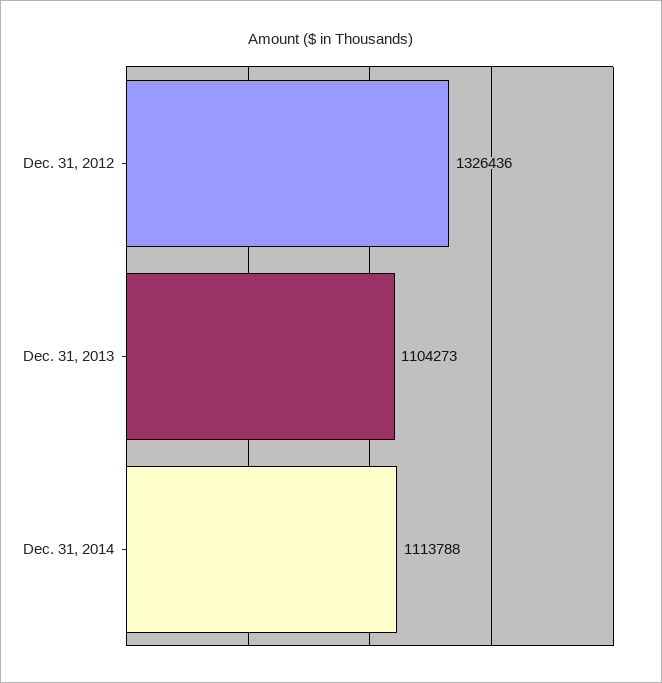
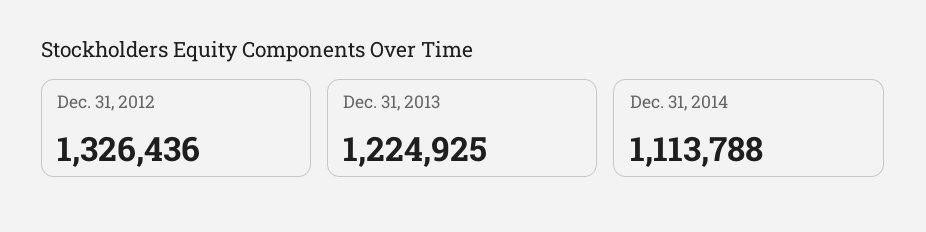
Dec. 31, 2013: 1104273 -> 1224925

